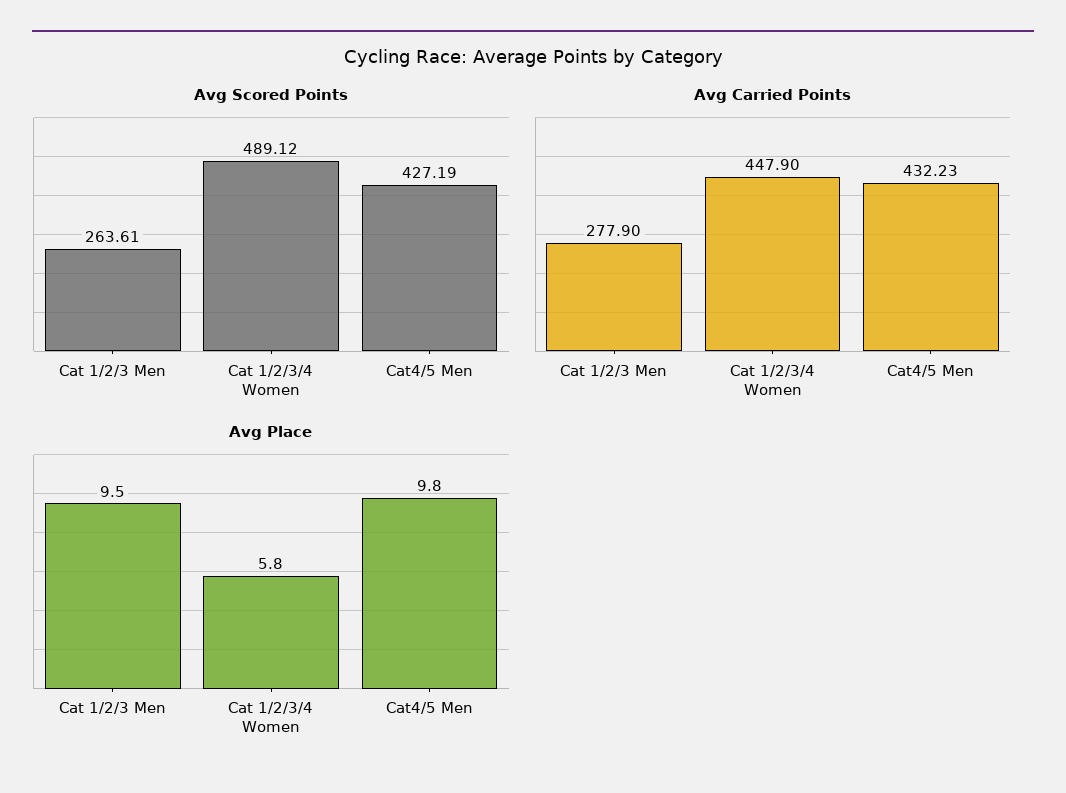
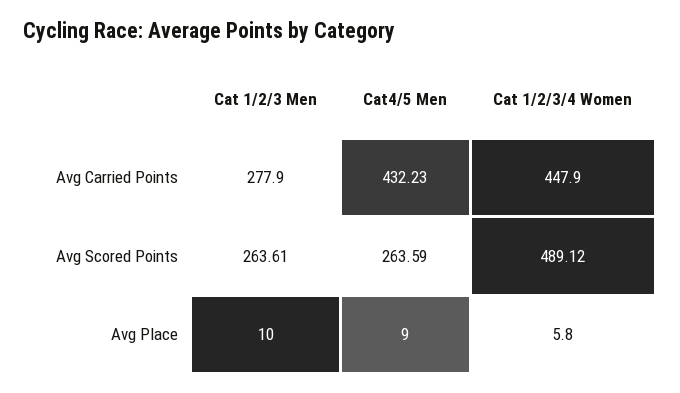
Avg Scored Points, Cat4/5 Men: 427.19 -> 263.59
Avg Place, Cat 1/2/3 Men: 9.5 -> 10
Avg Place, Cat4/5 Men: 9.8 -> 9

